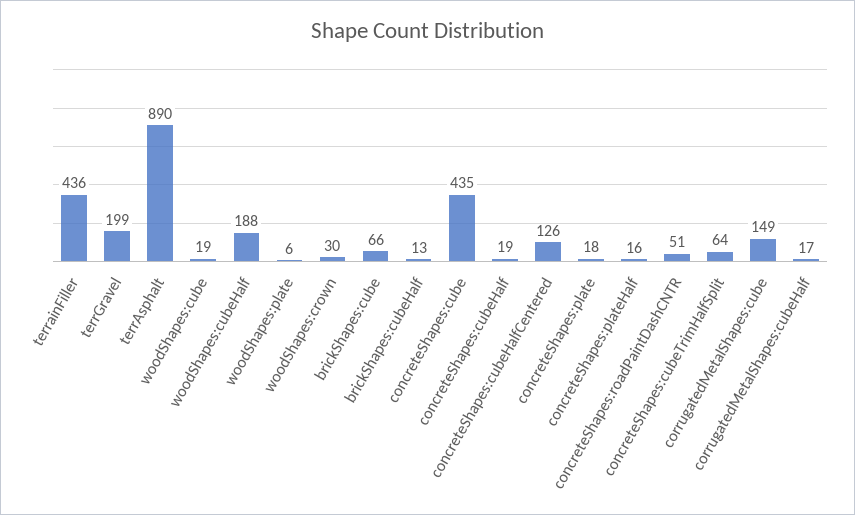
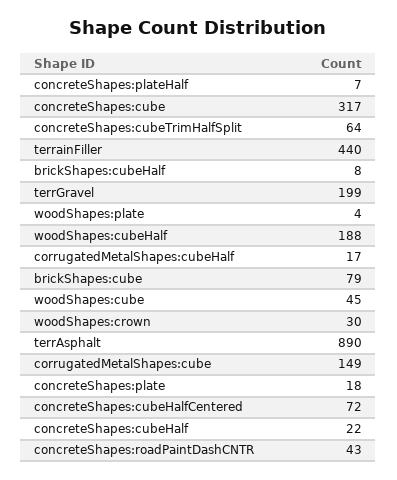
terrainFiller: 436 -> 440
woodShapes:cube: 19 -> 45
woodShapes:plate: 6 -> 4
brickShapes:cube: 66 -> 79
brickShapes:cubeHalf: 13 -> 8
concreteShapes:cube: 435 -> 317
concreteShapes:cubeHalf: 19 -> 22
concreteShapes:cubeHalfCentered: 126 -> 72
concreteShapes:plateHalf: 16 -> 7
concreteShapes:roadPaintDashCNTR: 51 -> 43

